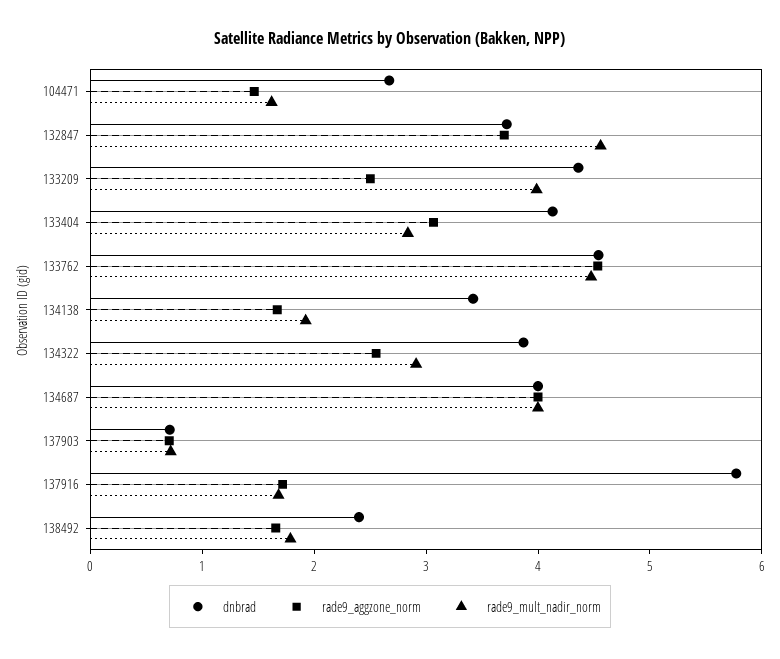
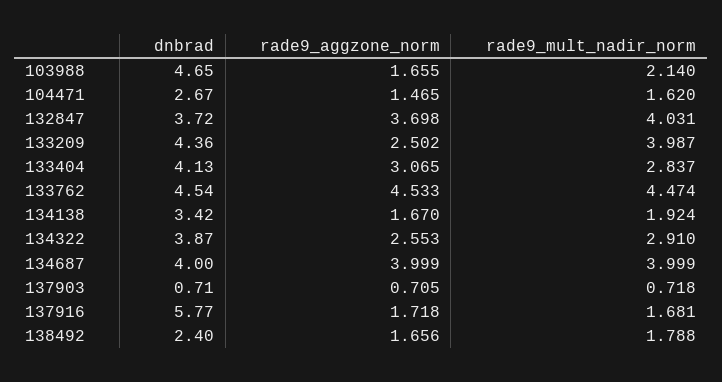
rade9_mult_nadir_norm, 132847: 4.6 -> 4.031
dnbrad, 103988: none -> 4.65
rade9_aggzone_norm, 103988: none -> 1.655
rade9_mult_nadir_norm, 103988: none -> 2.14

